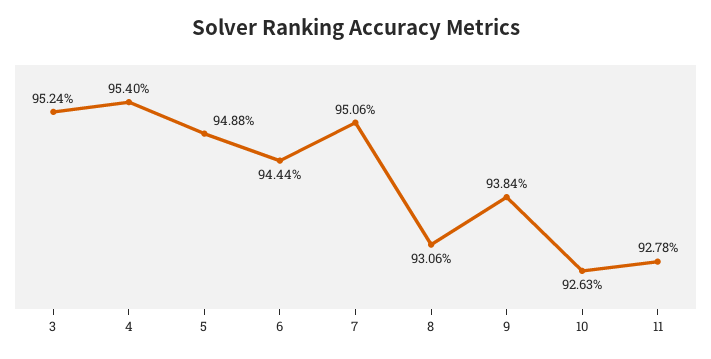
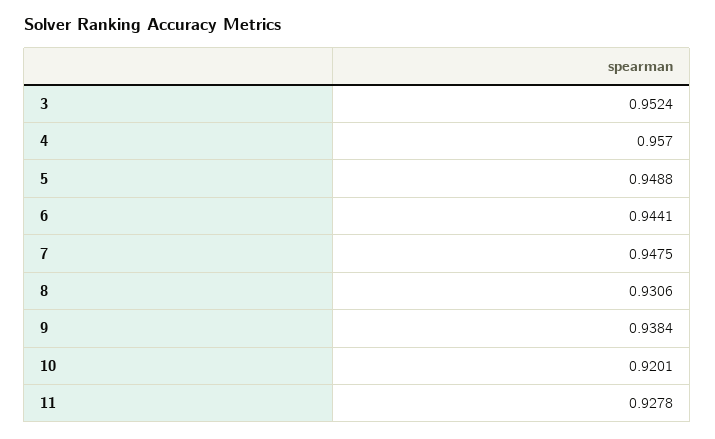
4: 0.954 -> 0.957
6: 0.9444 -> 0.9441
7: 0.9506 -> 0.9475
10: 0.9263 -> 0.9201

